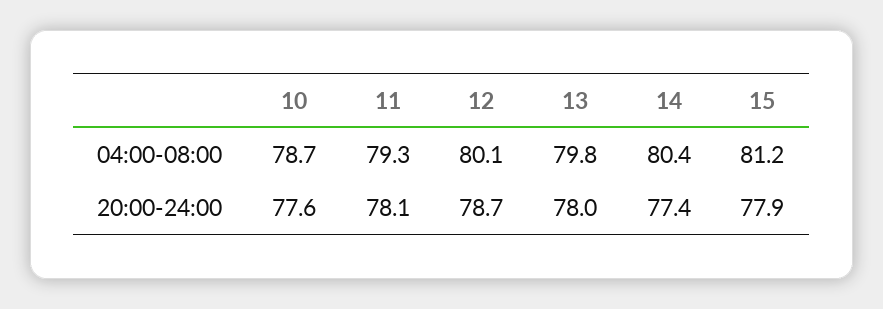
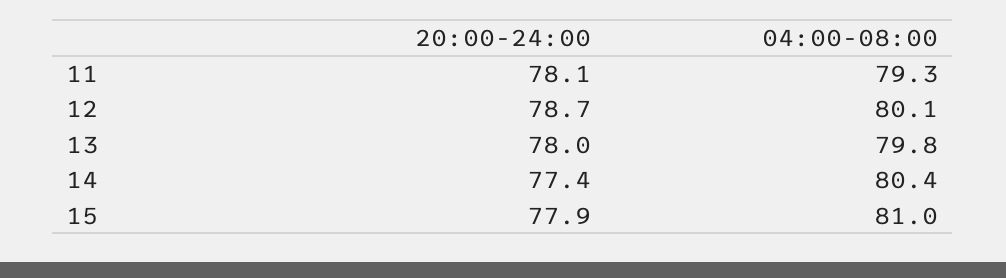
10, 04:00-08:00: 78.7 -> none
15, 04:00-08:00: 81.2 -> 81
10, 20:00-24:00: 77.6 -> none

